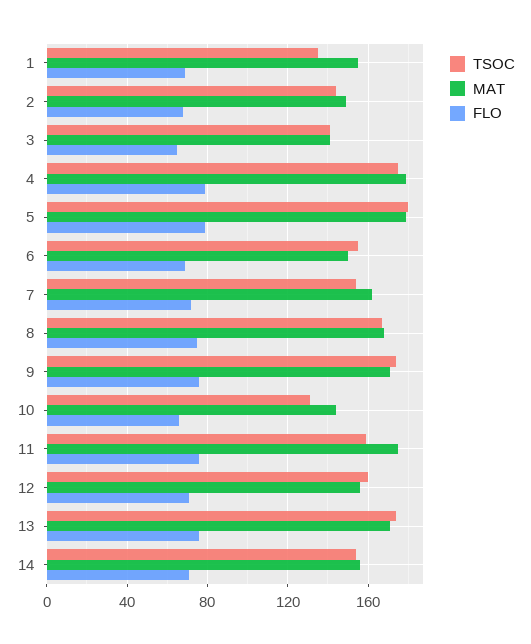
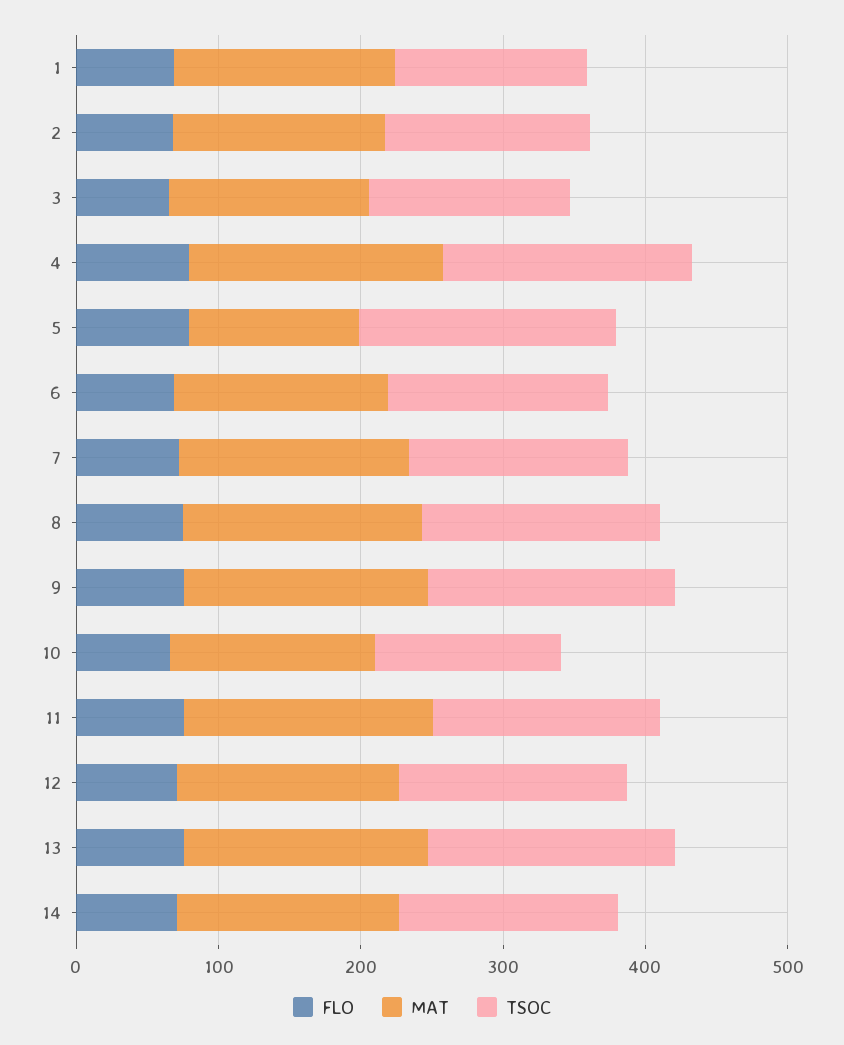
MAT, 5: 180 -> 120

